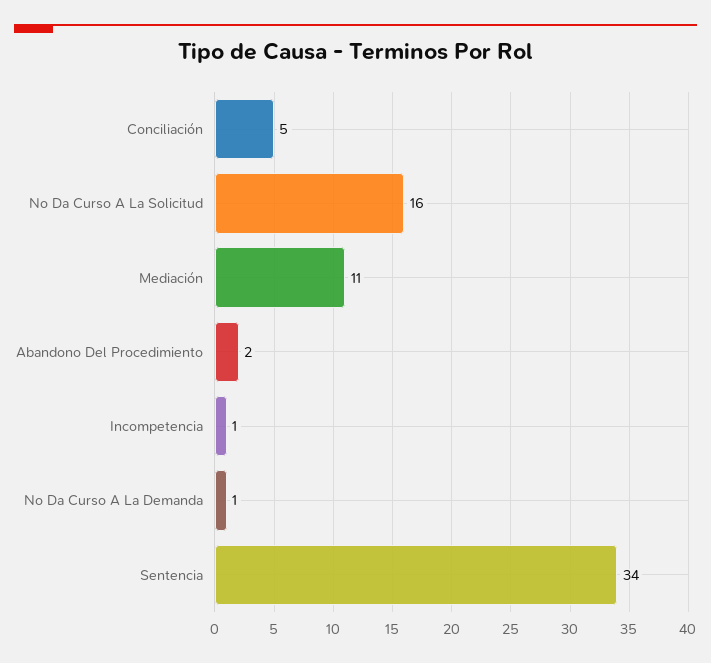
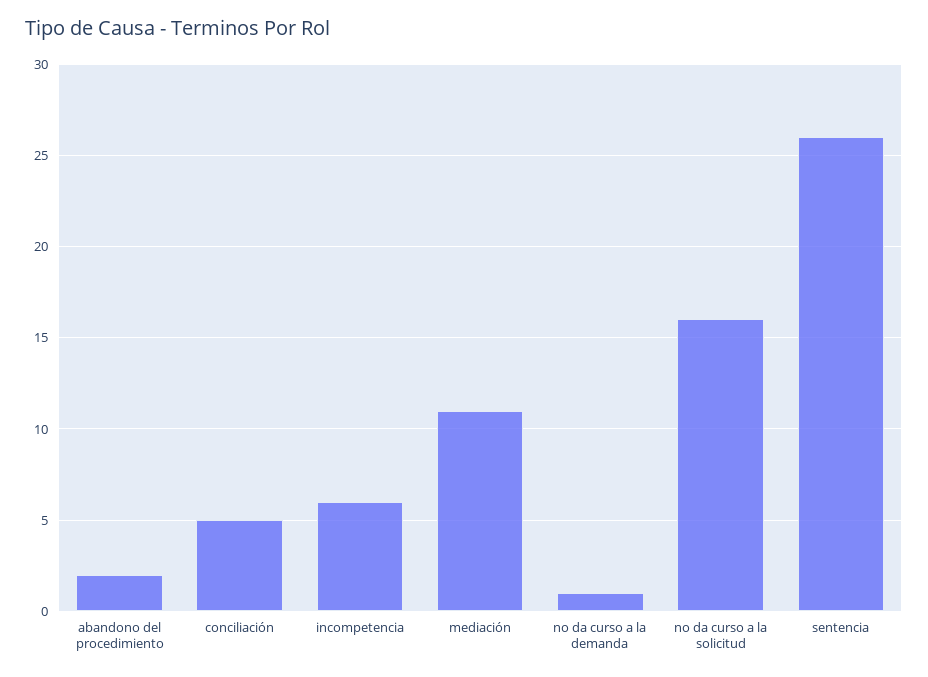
Incompetencia: 1 -> 6
Sentencia: 34 -> 26

